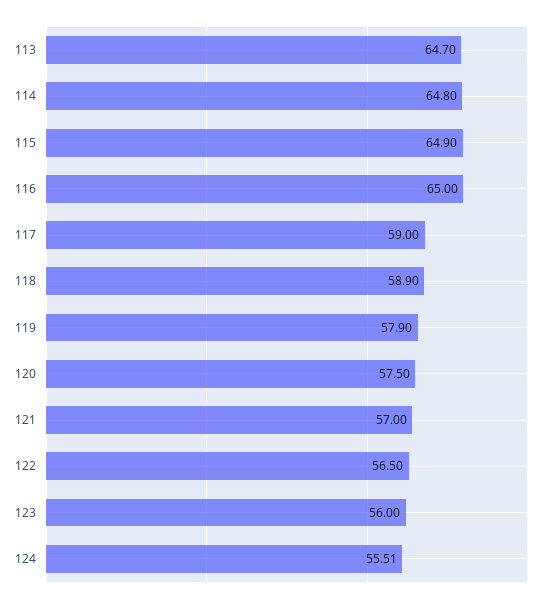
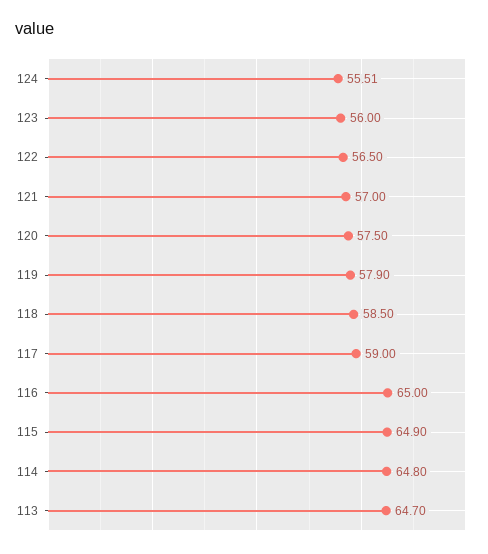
118: 58.9 -> 58.5

